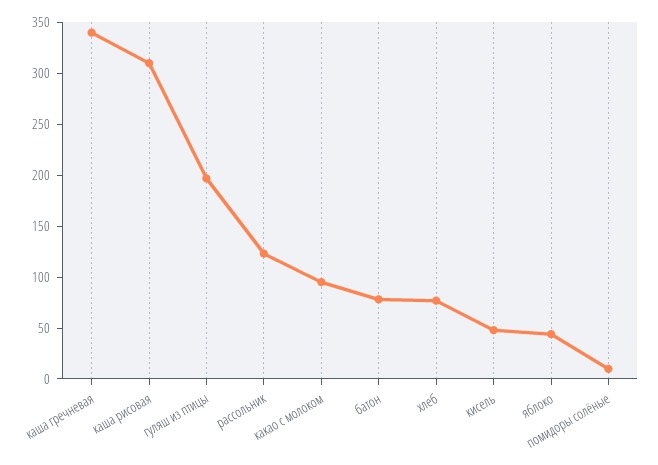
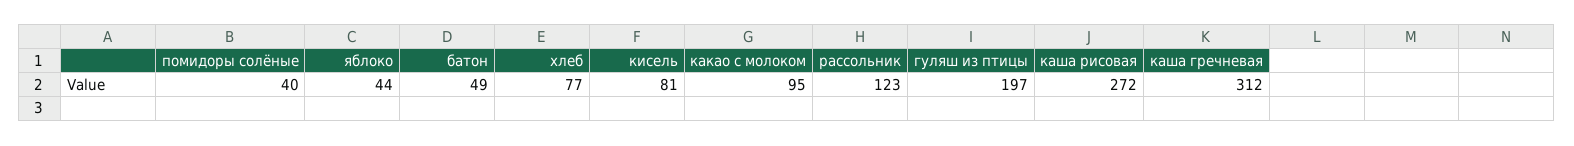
каша гречневая: 340 -> 312
каша рисовая: 310 -> 272
батон: 80 -> 49
кисель: 50 -> 81
помидоры солёные: 10 -> 40

